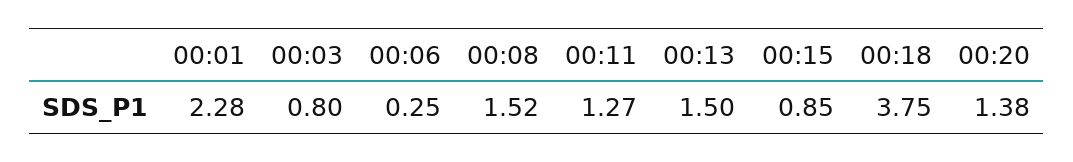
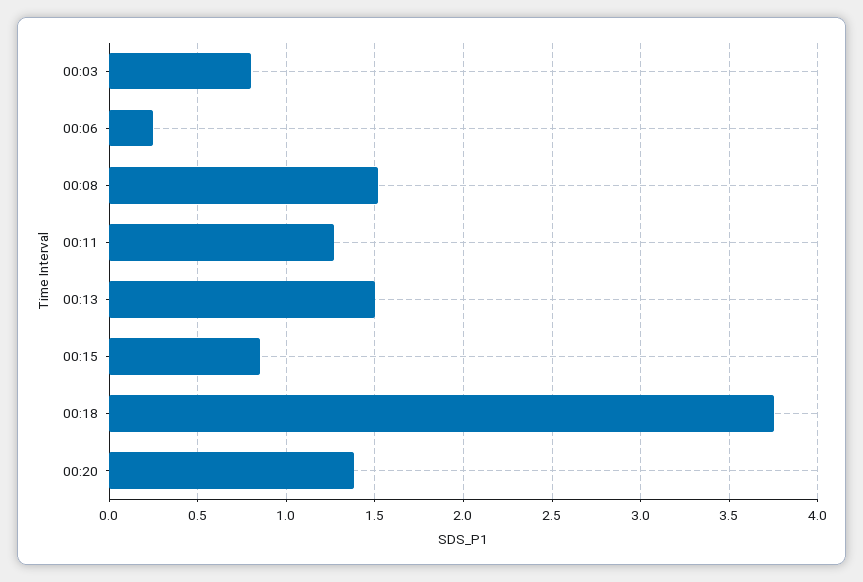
00:01: 2.28 -> none

